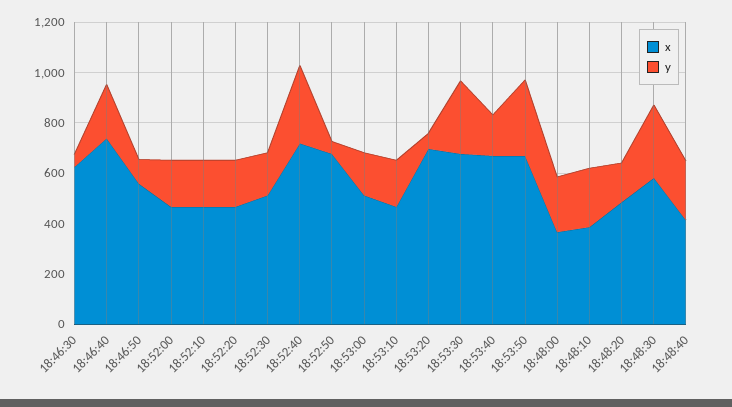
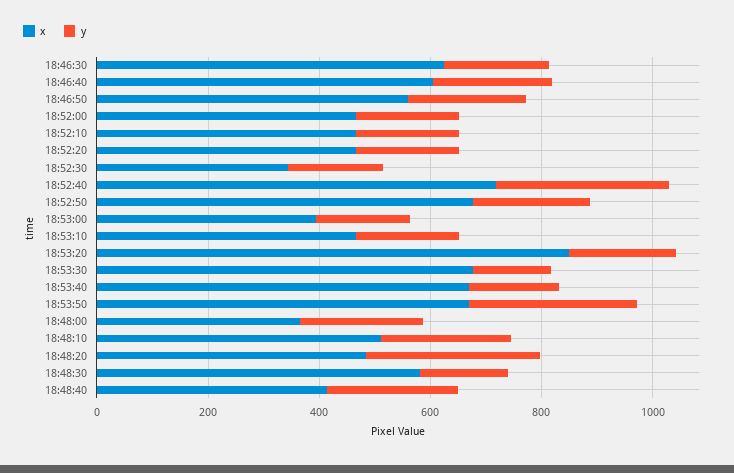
y, 18:46:30: 50 -> 200
x, 18:46:40: 750 -> 600
y, 18:46:50: 100 -> 200
x, 18:52:30: 500 -> 350
y, 18:52:50: 50 -> 200
x, 18:53:00: 500 -> 400
x, 18:53:20: 700 -> 850
y, 18:53:20: 50 -> 200
y, 18:53:30: 300 -> 150
x, 18:48:10: 400 -> 500
y, 18:48:20: 150 -> 300
y, 18:48:30: 300 -> 150

